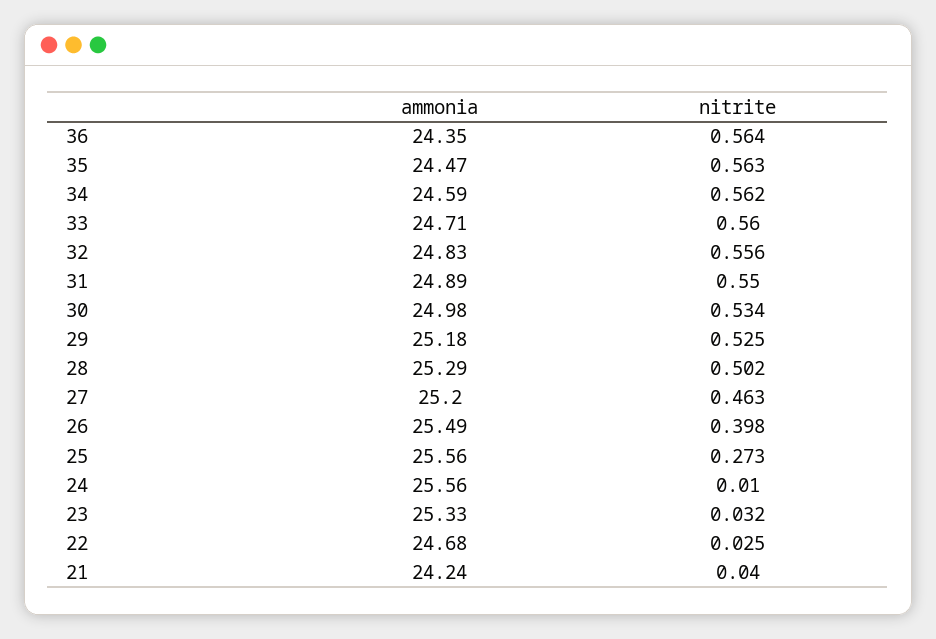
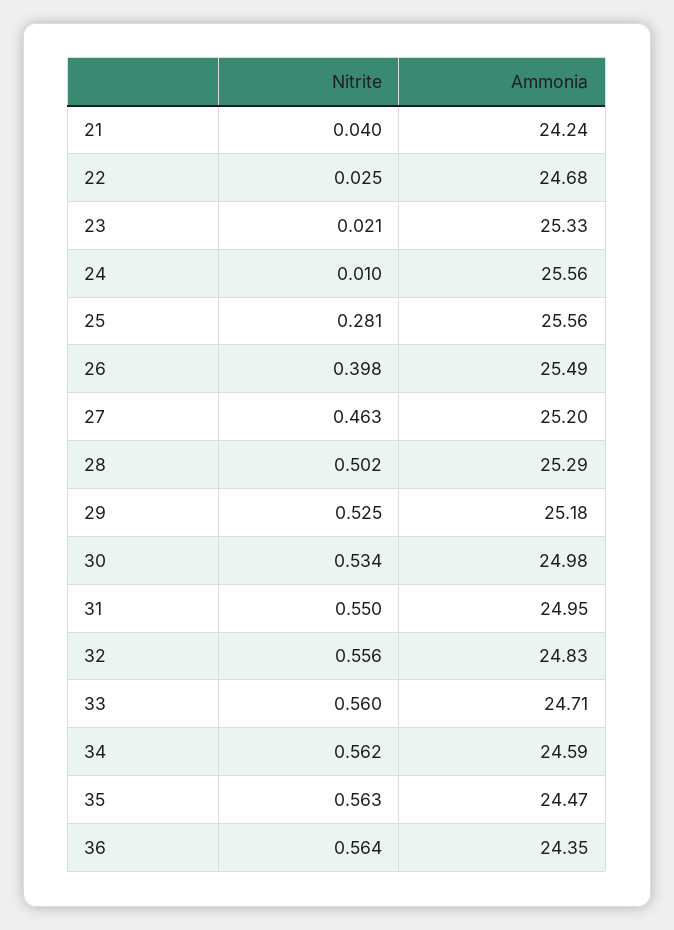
ammonia, 31: 24.89 -> 24.95
nitrite, 25: 0.273 -> 0.281
nitrite, 23: 0.032 -> 0.021

